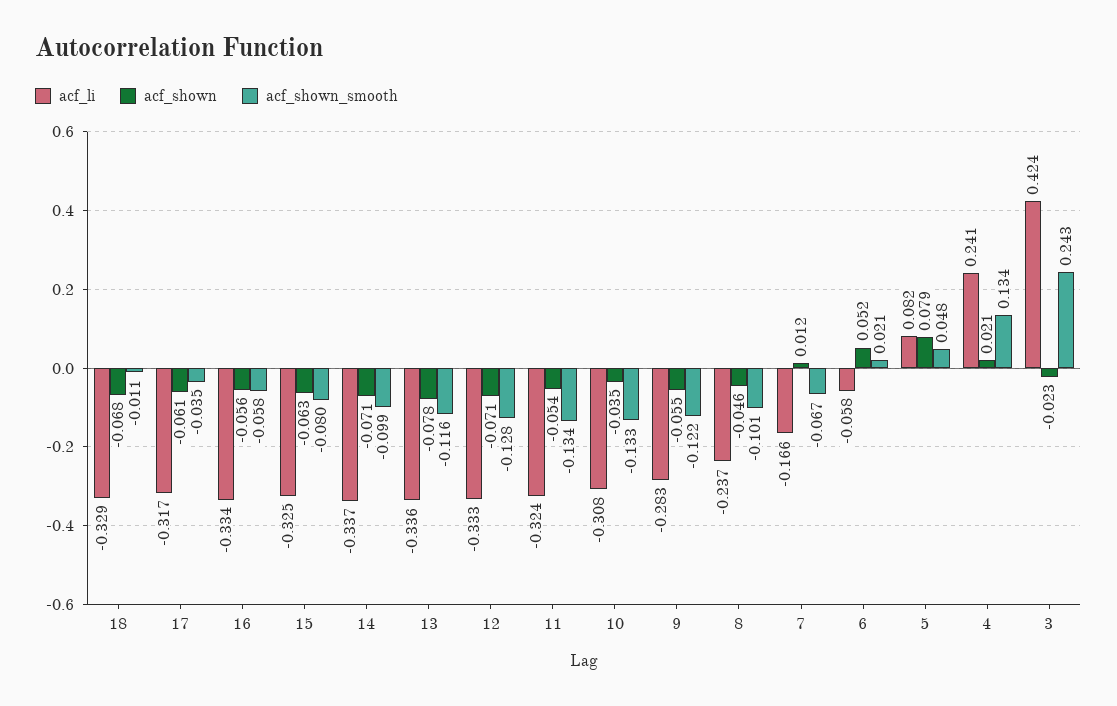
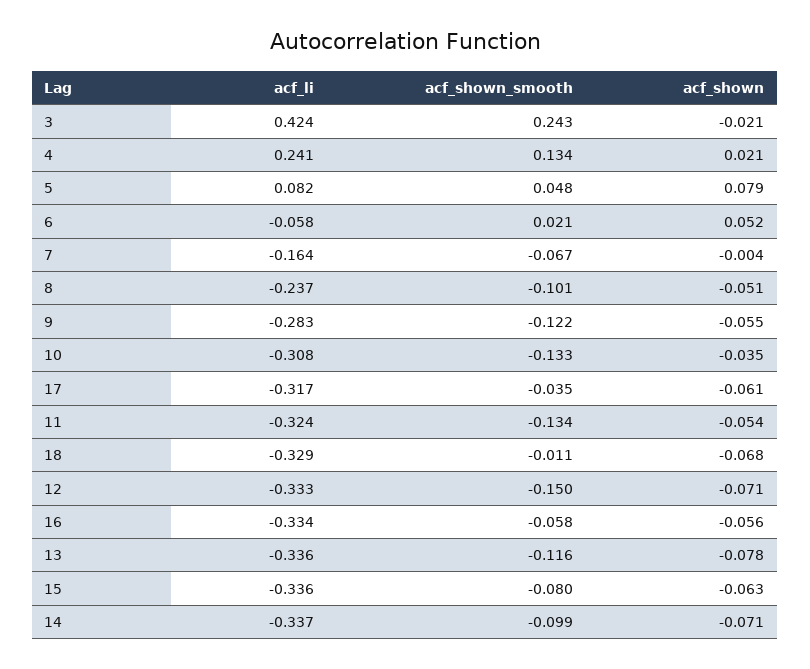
acf_li, 15: -0.325 -> -0.336
acf_shown_smooth, 12: -0.128 -> -0.15
acf_shown, 8: -0.046 -> -0.051
acf_li, 7: -0.166 -> -0.164
acf_shown, 7: 0.012 -> -0.004
acf_shown, 3: -0.023 -> -0.021

